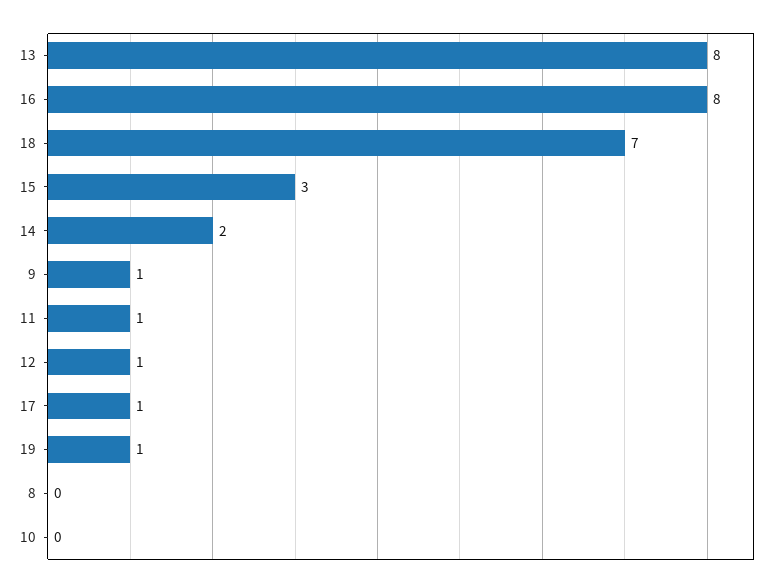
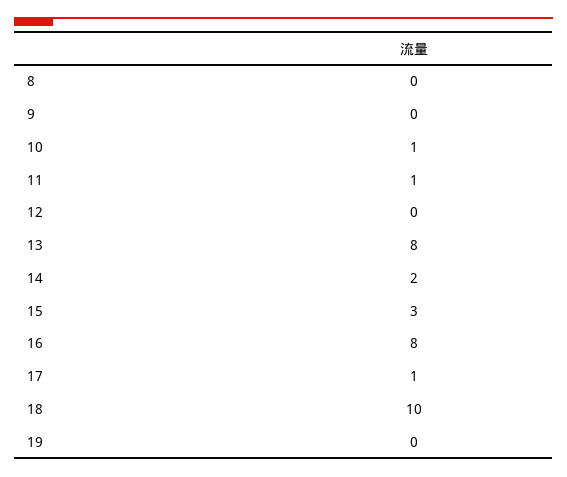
18: 7 -> 10
9: 1 -> 0
12: 1 -> 0
19: 1 -> 0
10: 0 -> 1

